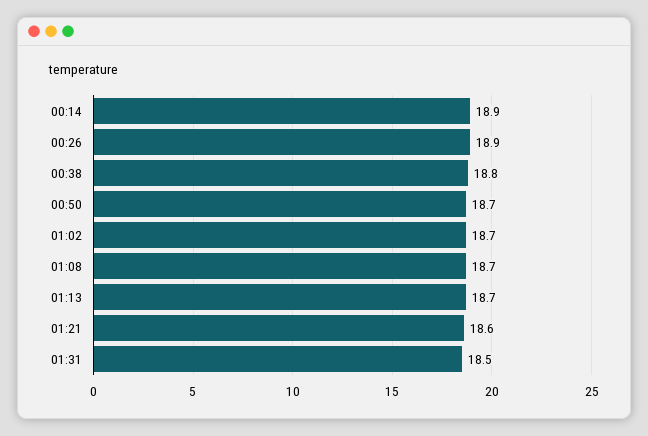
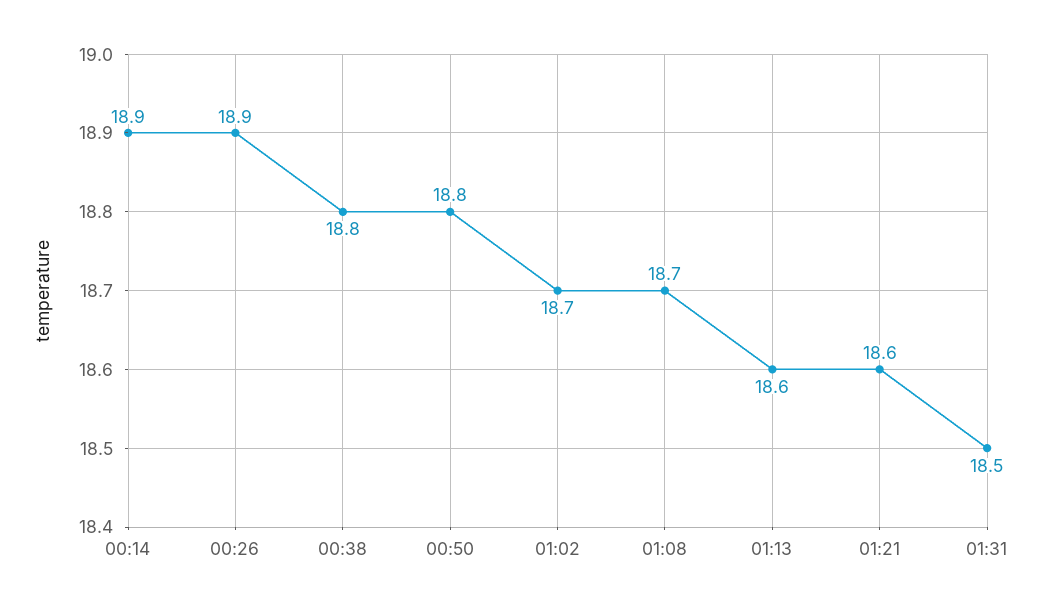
00:50: 18.7 -> 18.8
01:13: 18.7 -> 18.6

